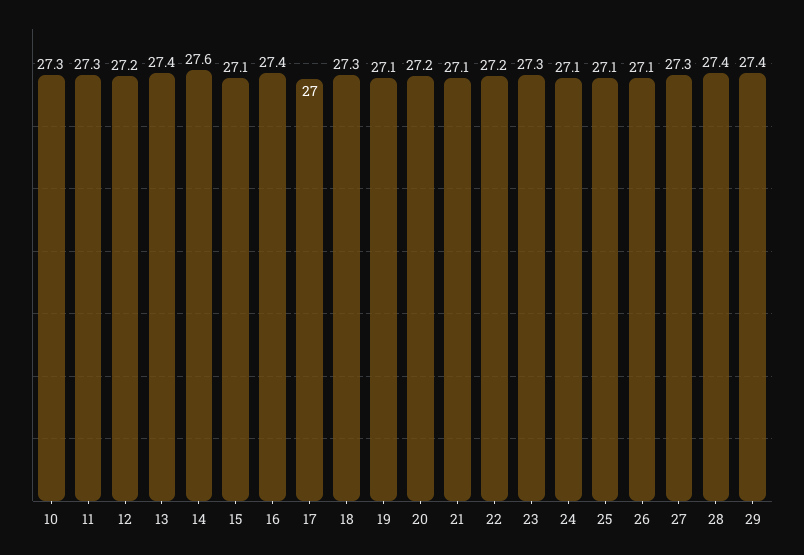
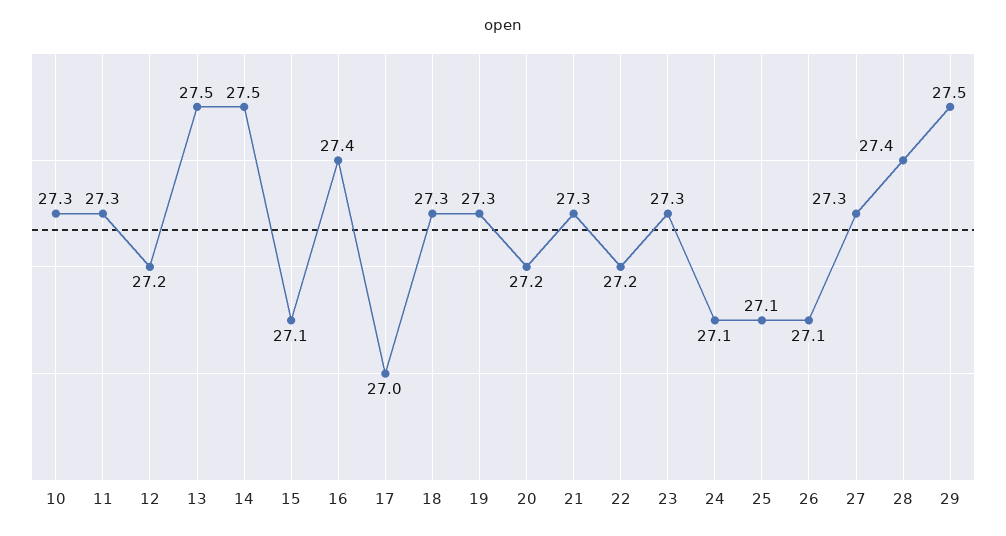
13: 27.4 -> 27.5
14: 27.6 -> 27.5
19: 27.1 -> 27.3
21: 27.1 -> 27.3
29: 27.4 -> 27.5

